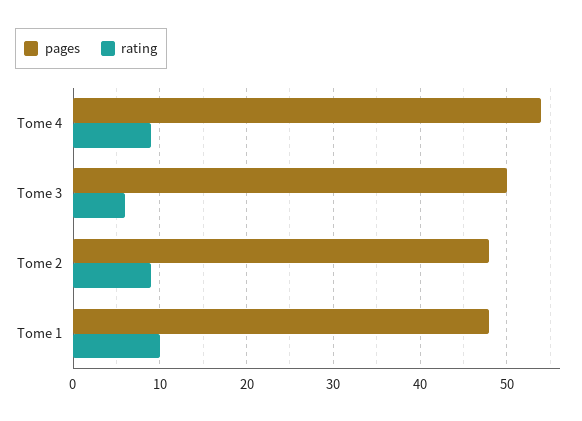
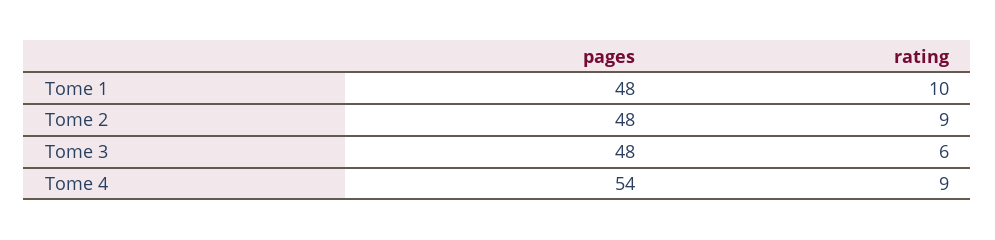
pages, Tome 3: 50 -> 48

